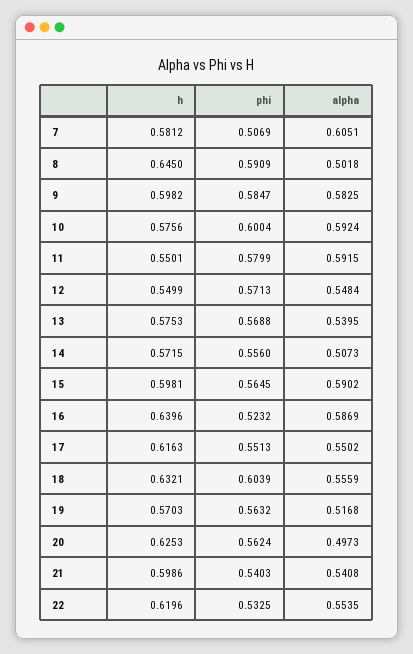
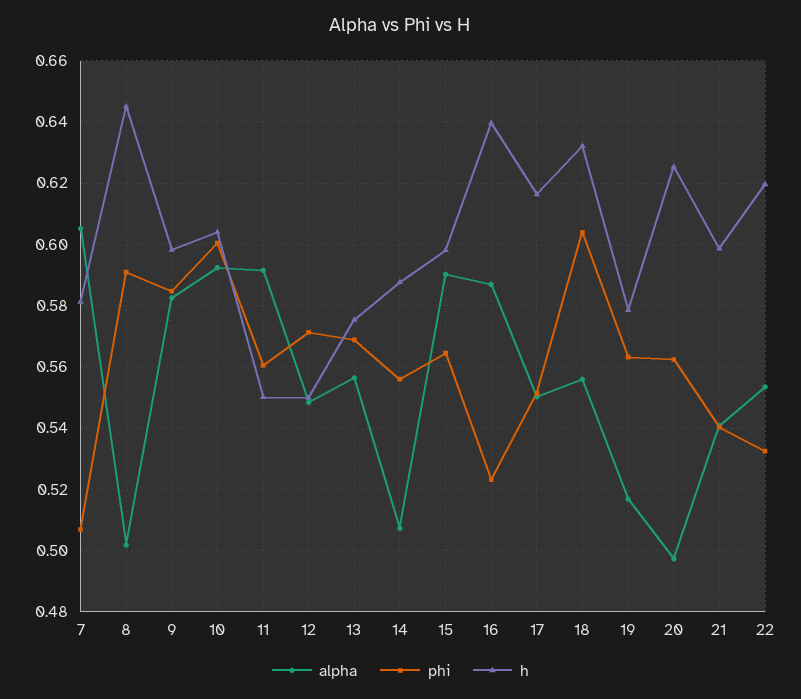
h, 10: 0.5756 -> 0.604
phi, 11: 0.5799 -> 0.56
alpha, 13: 0.5395 -> 0.556
h, 14: 0.5715 -> 0.588
h, 19: 0.5703 -> 0.578

